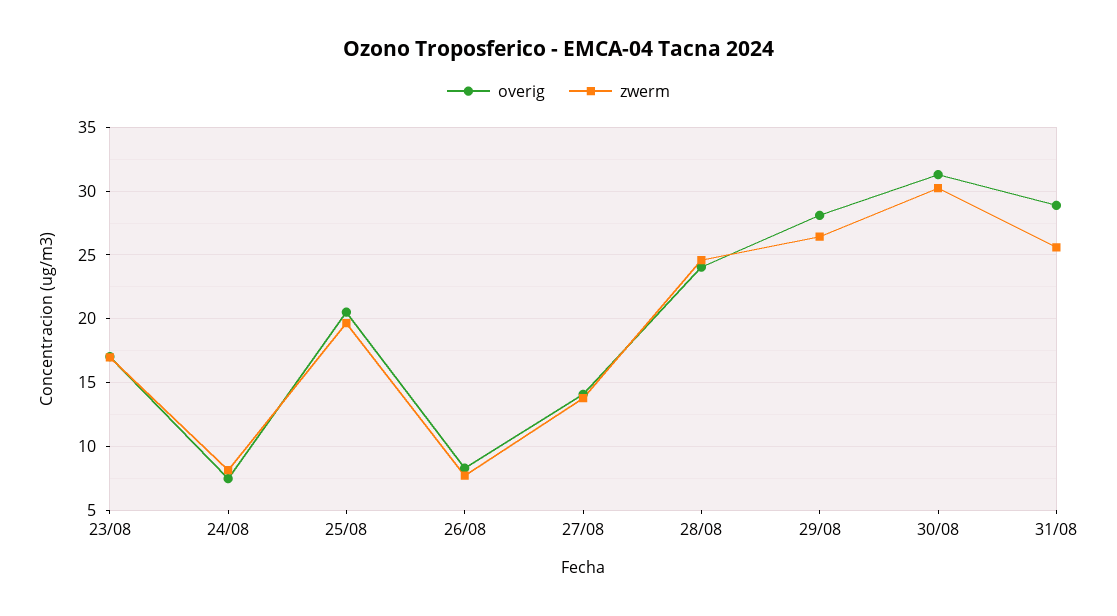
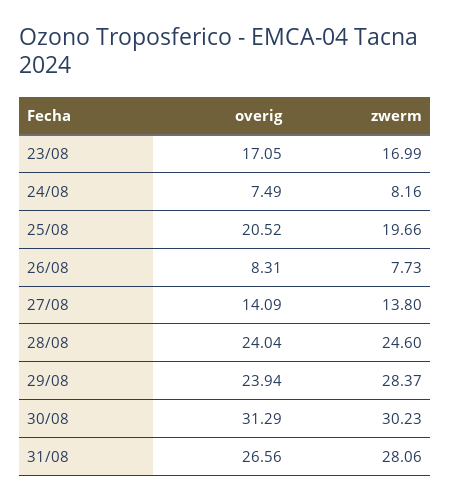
overig, 29/08: 28 -> 23.94
zwerm, 29/08: 26.5 -> 28.37
overig, 31/08: 29 -> 26.56
zwerm, 31/08: 25.5 -> 28.06

